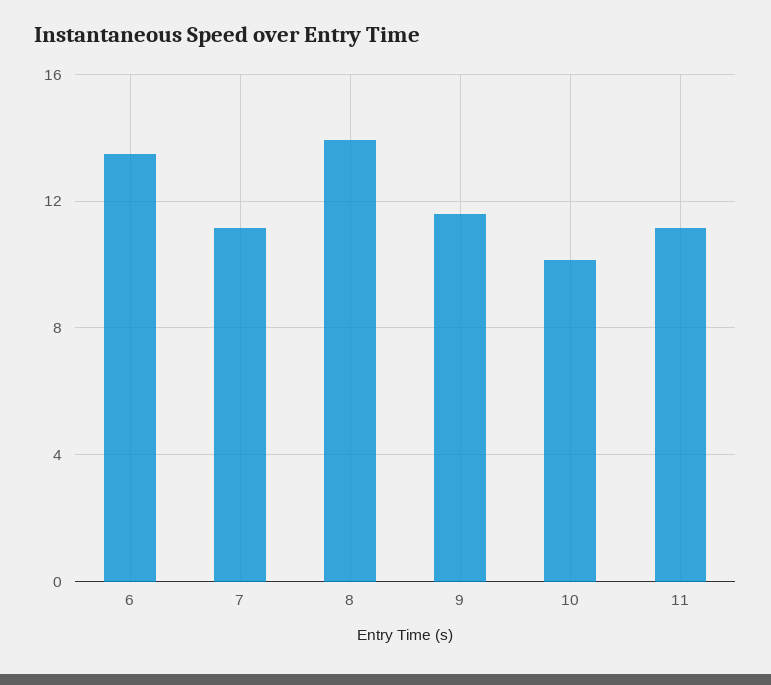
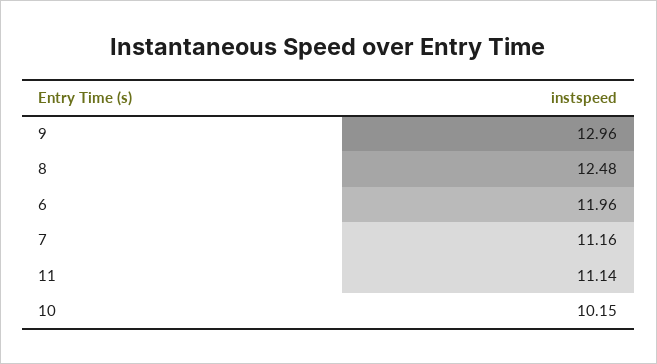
6: 13.5 -> 11.96
8: 14 -> 12.48
9: 11.5 -> 12.96

